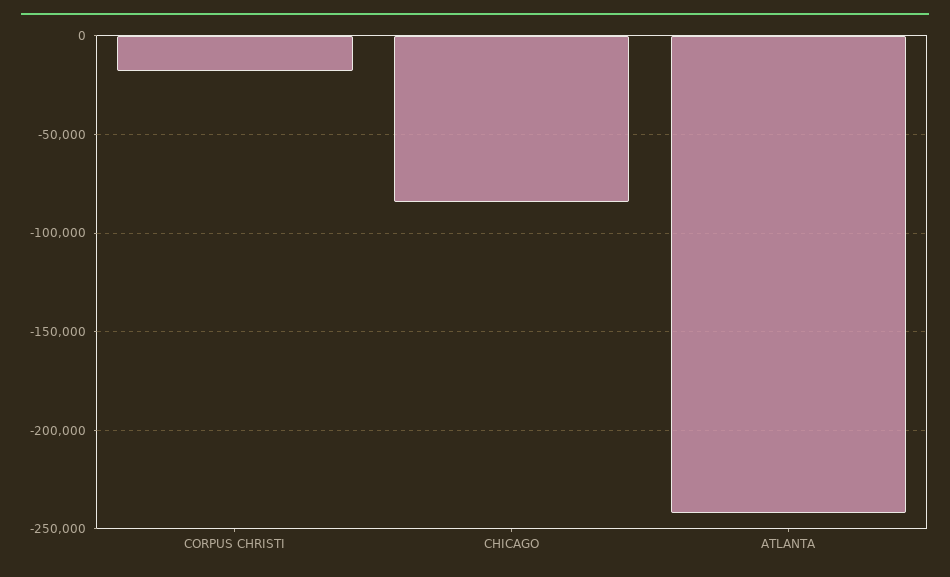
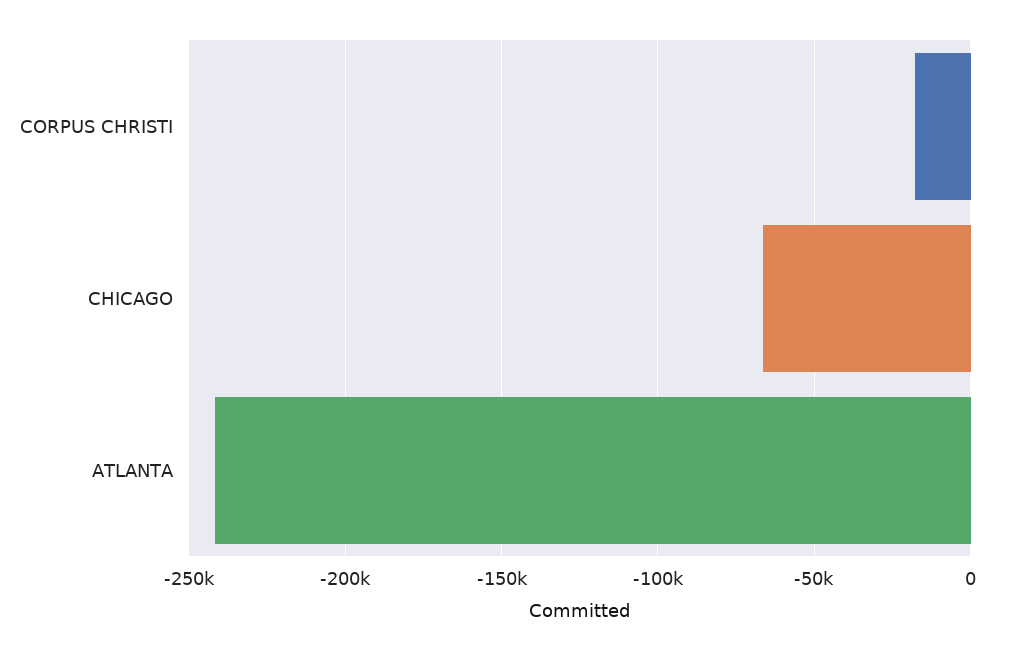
CHICAGO: -85000 -> -65000

